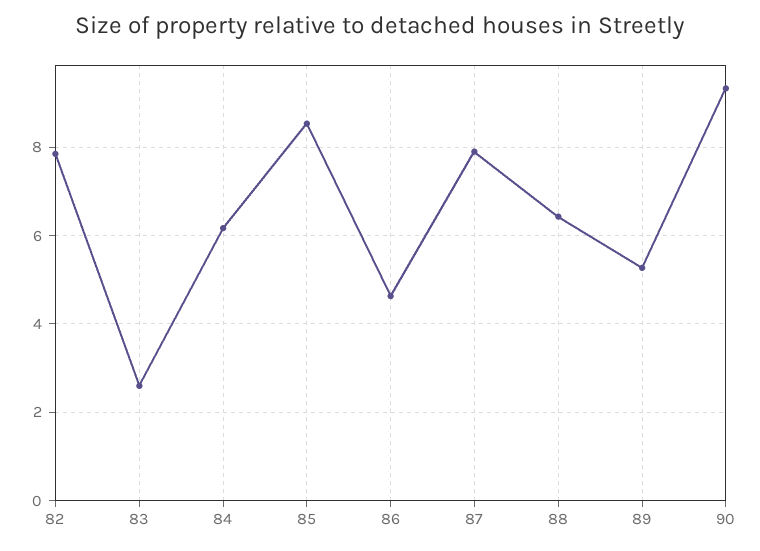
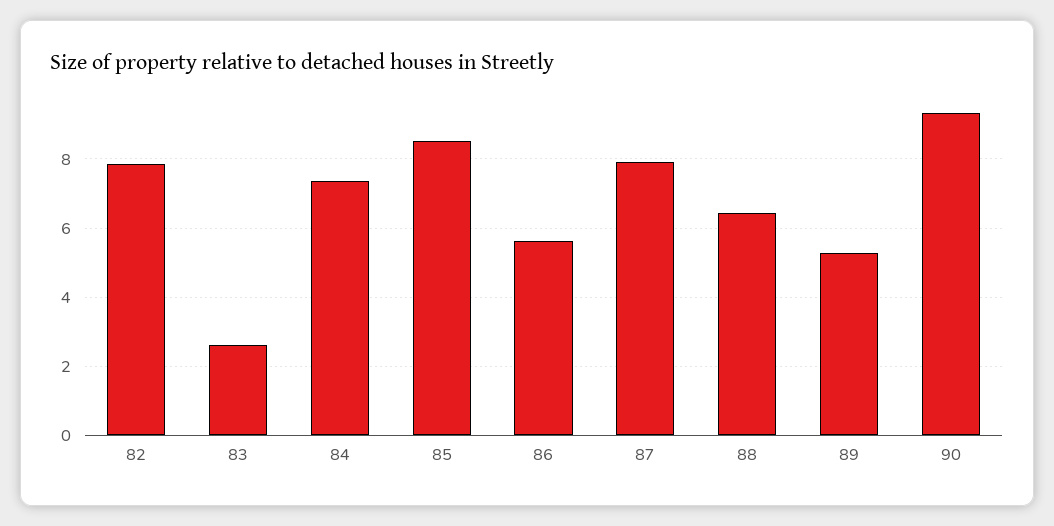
84: 6.2 -> 7.4
86: 4.6 -> 5.6

